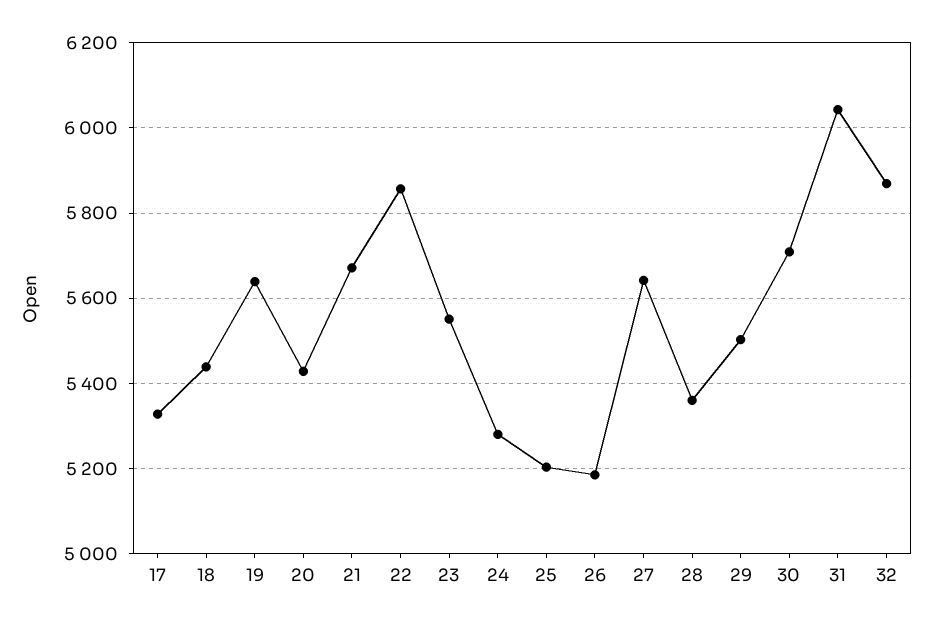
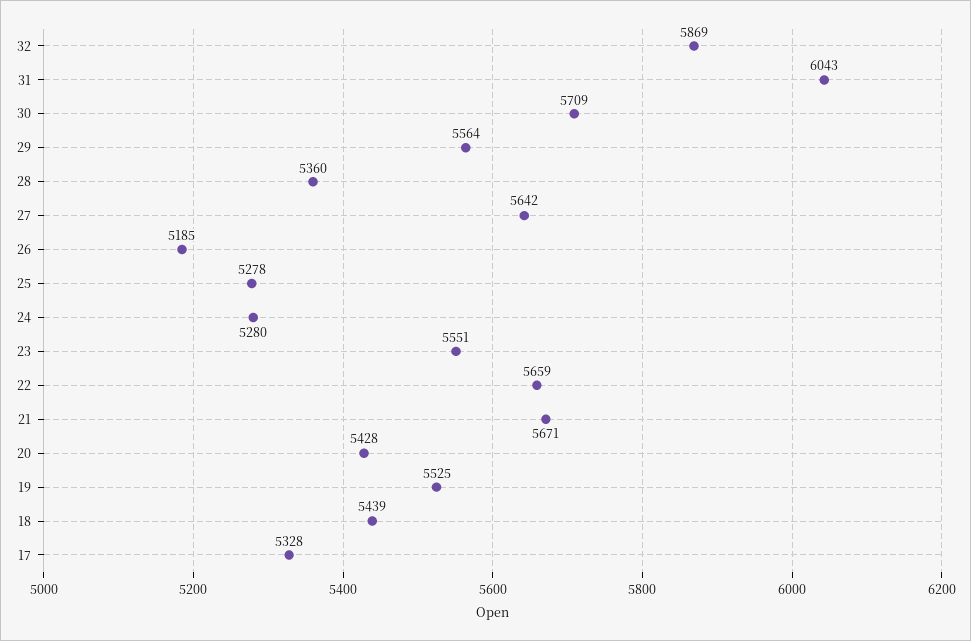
19: 5640 -> 5525
22: 5860 -> 5659
25: 5200 -> 5278
29: 5500 -> 5564

